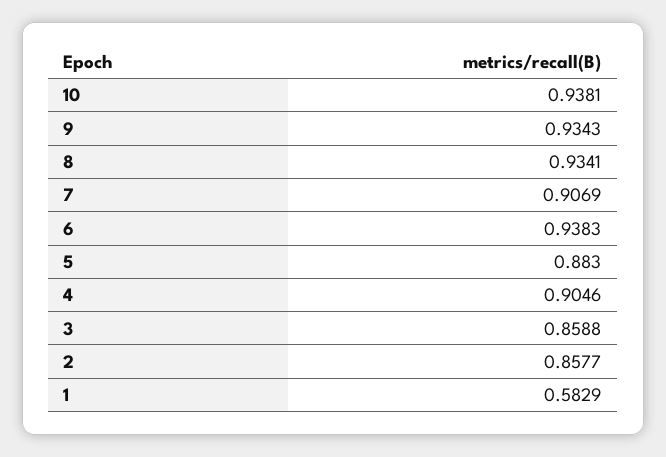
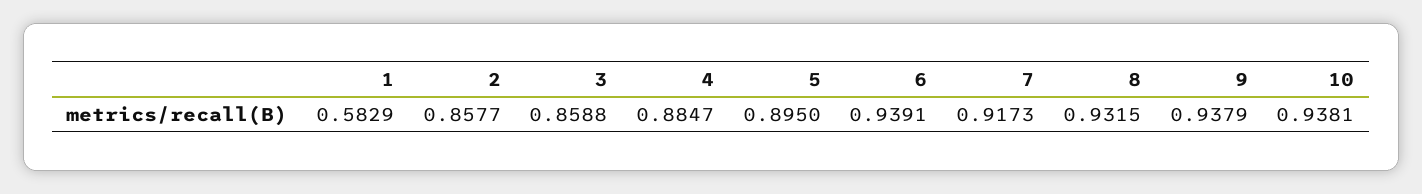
9: 0.9343 -> 0.9379
8: 0.9341 -> 0.9315
7: 0.9069 -> 0.9173
6: 0.9383 -> 0.9391
5: 0.883 -> 0.895
4: 0.9046 -> 0.8847

